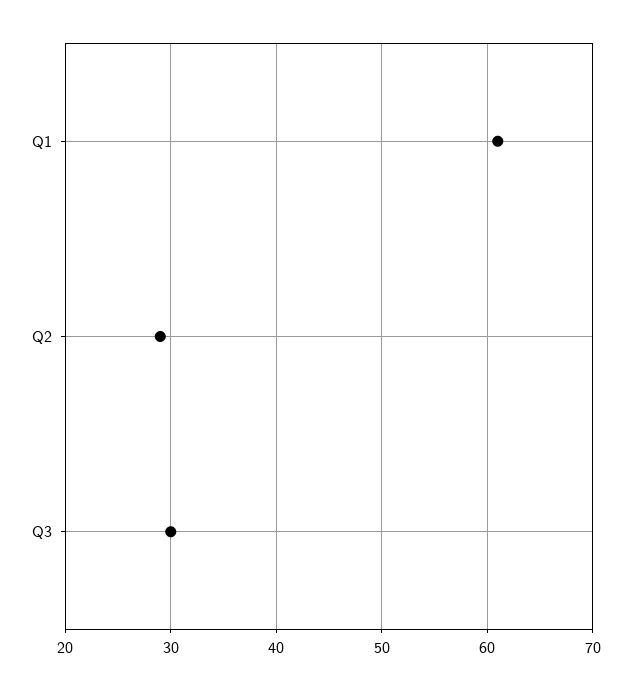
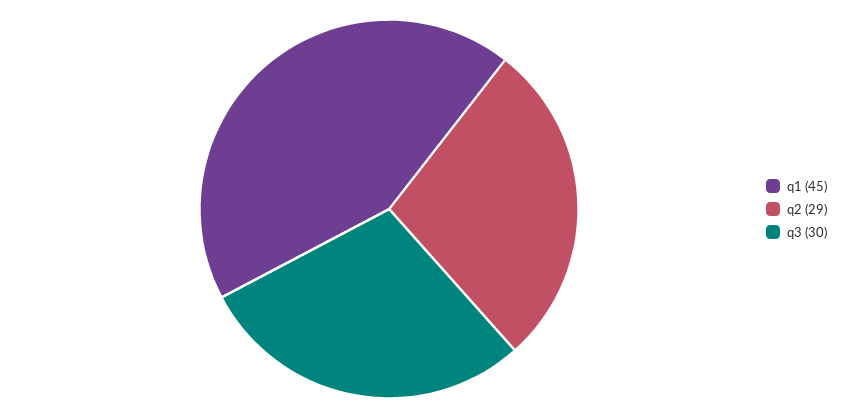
Q1: 61 -> 45

